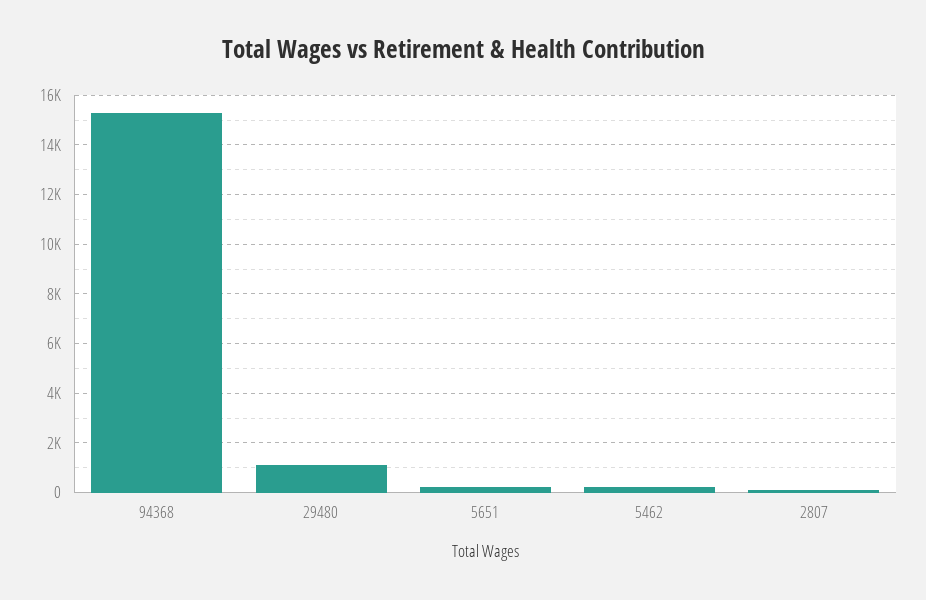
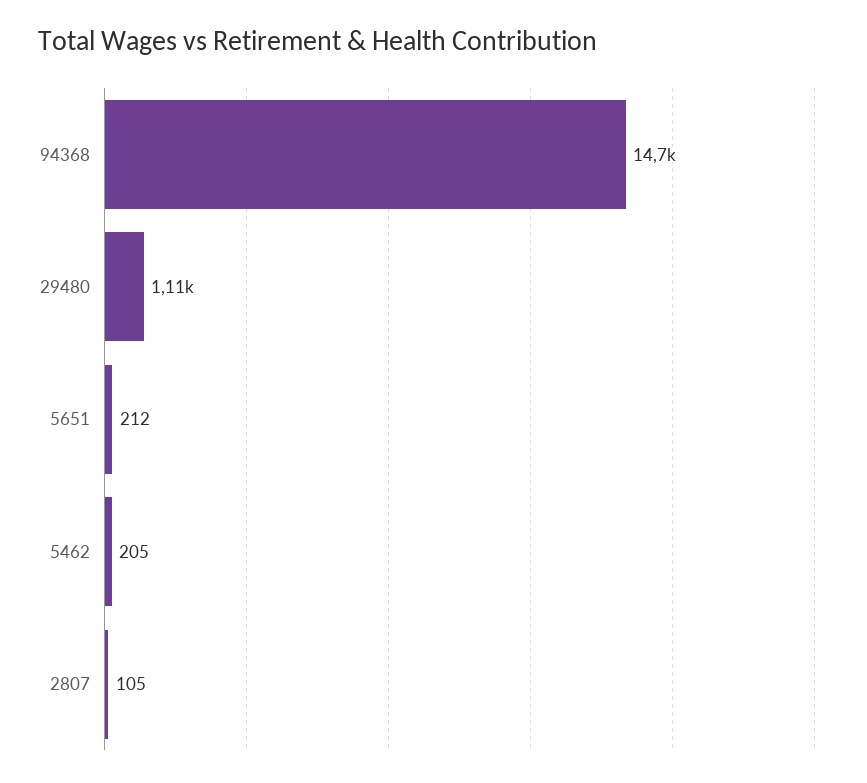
94368: 15250 -> 14700

